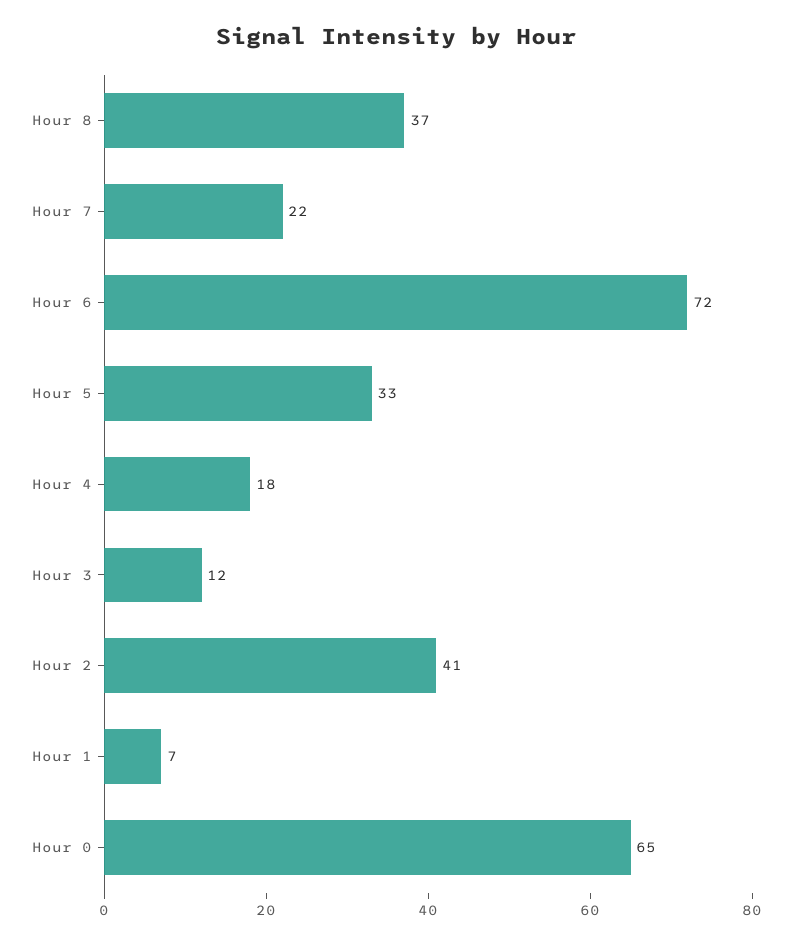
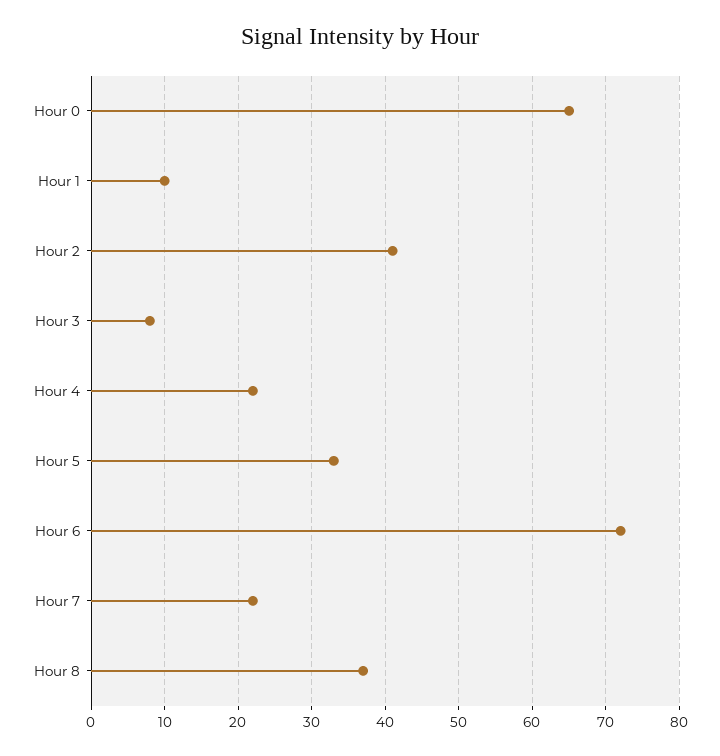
Hour 4: 18 -> 22
Hour 3: 12 -> 8
Hour 1: 7 -> 10

